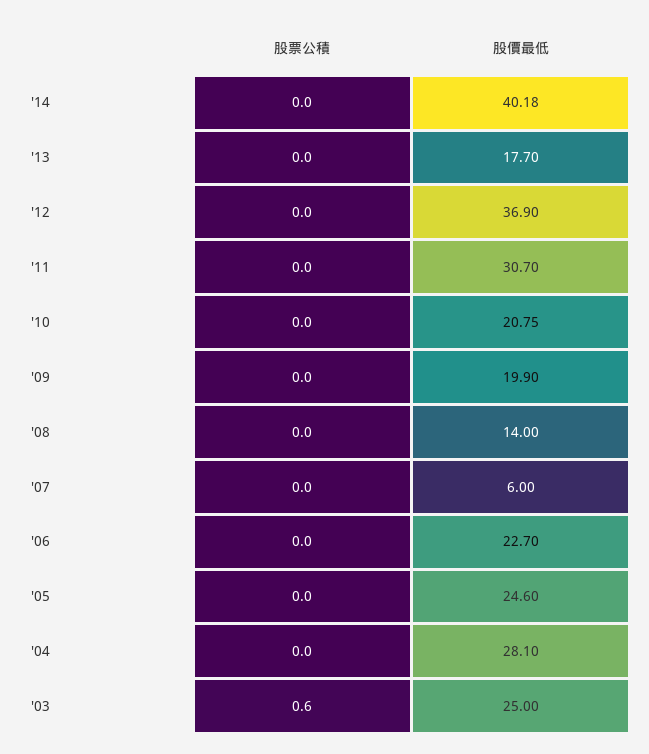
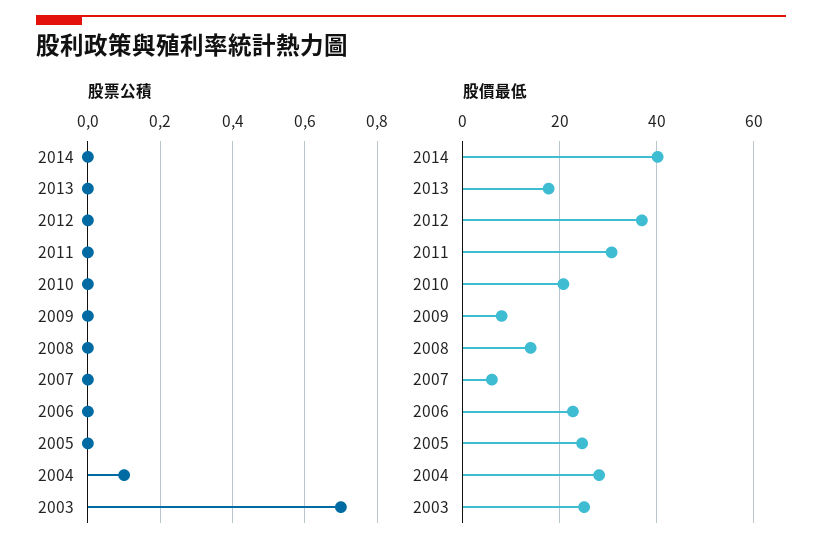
股價最低, '09: 19.9 -> 8
股票公積, '04: 0 -> 0.1
股票公積, '03: 0.6 -> 0.7

